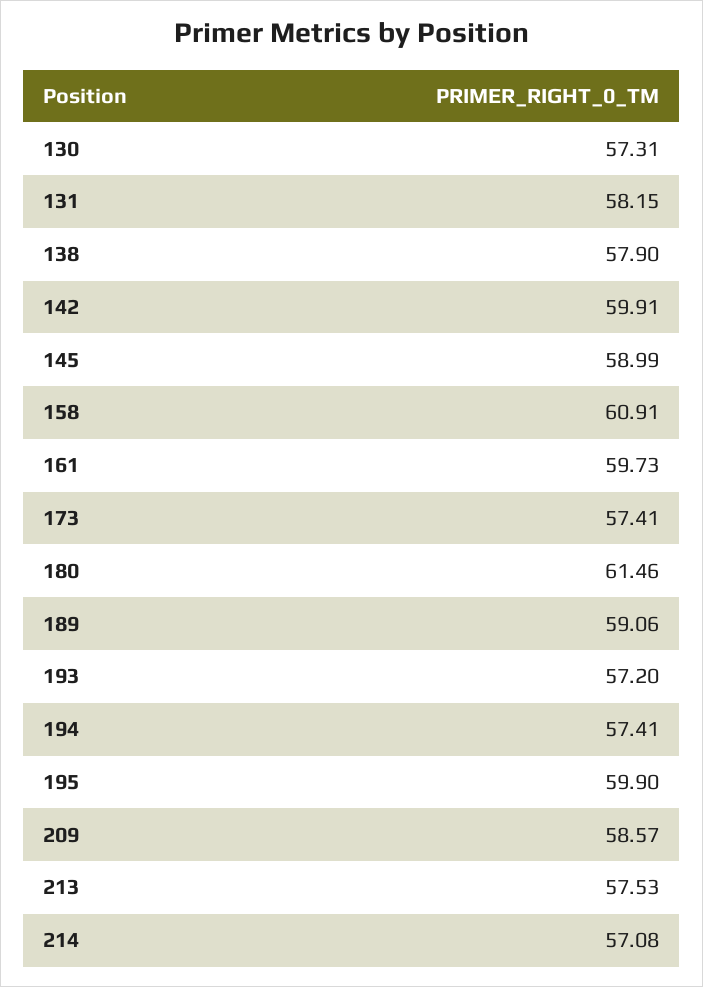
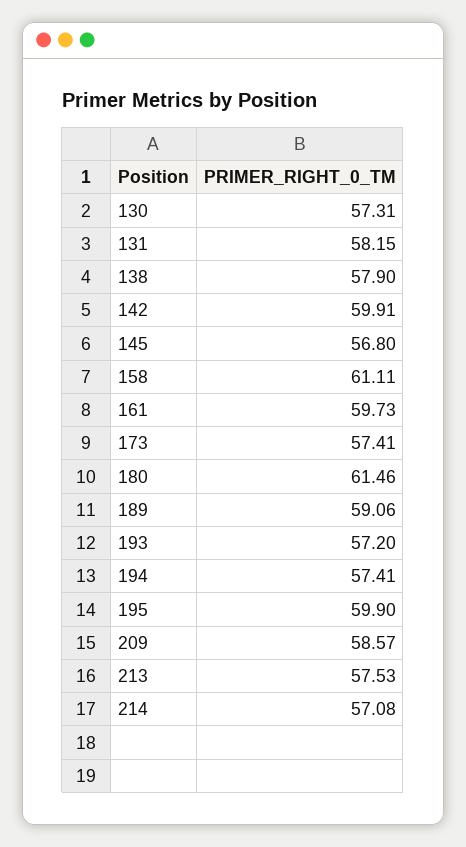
145: 58.99 -> 56.8
158: 60.91 -> 61.11

